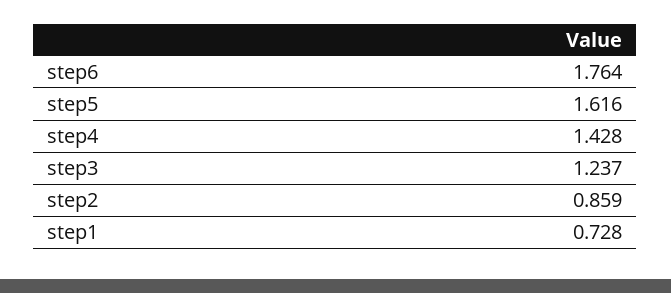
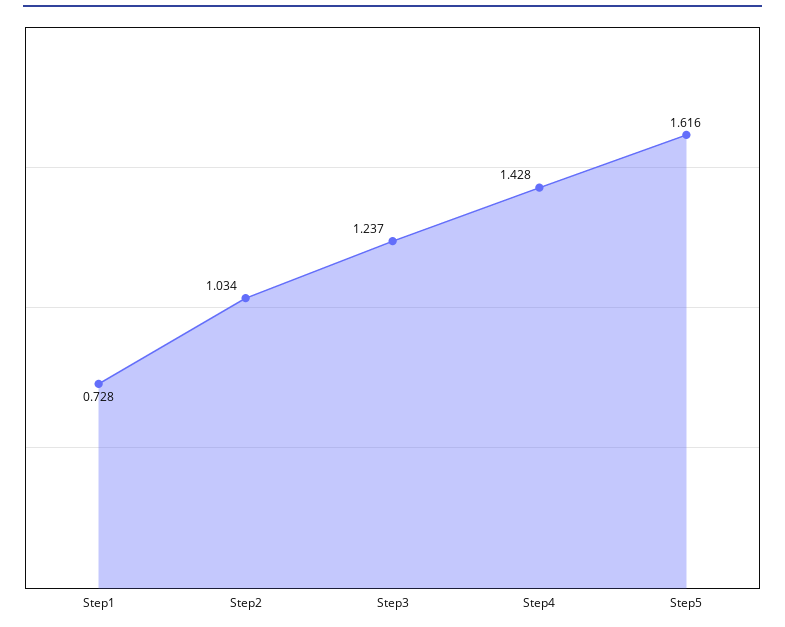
step6: 1.764 -> none
step2: 0.859 -> 1.034

